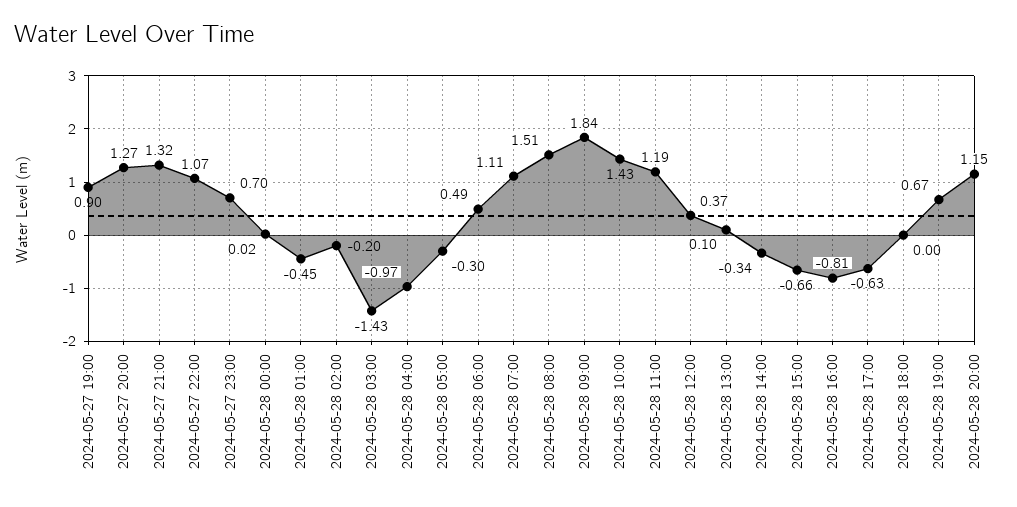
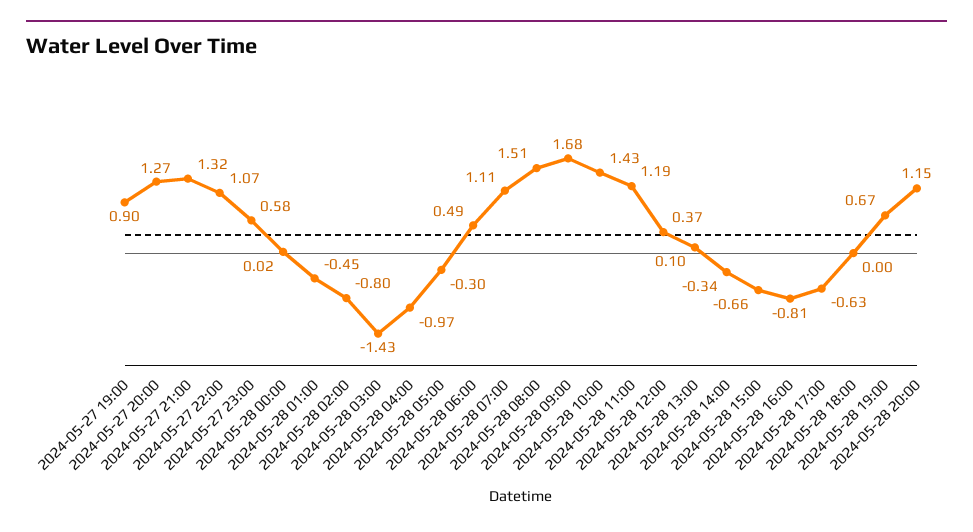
2024-05-27 23:00: 0.7 -> 0.58
2024-05-28 02:00: -0.2 -> -0.8
2024-05-28 09:00: 1.84 -> 1.68

